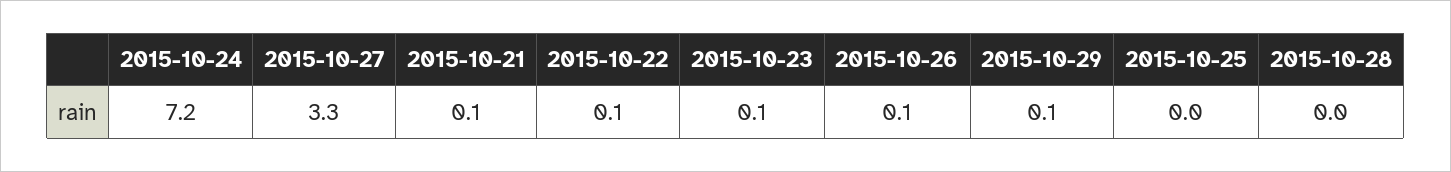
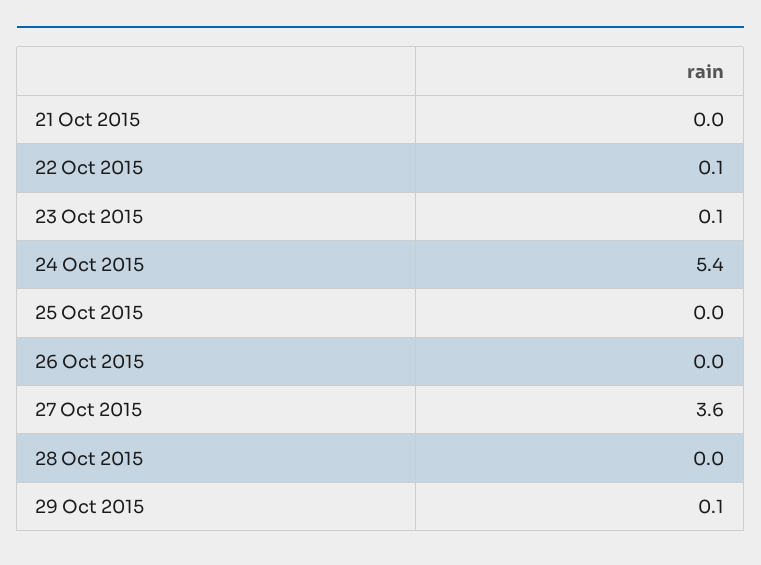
2015-10-24: 7.2 -> 5.4
2015-10-27: 3.3 -> 3.6
2015-10-21: 0.1 -> 0
2015-10-26: 0.1 -> 0

